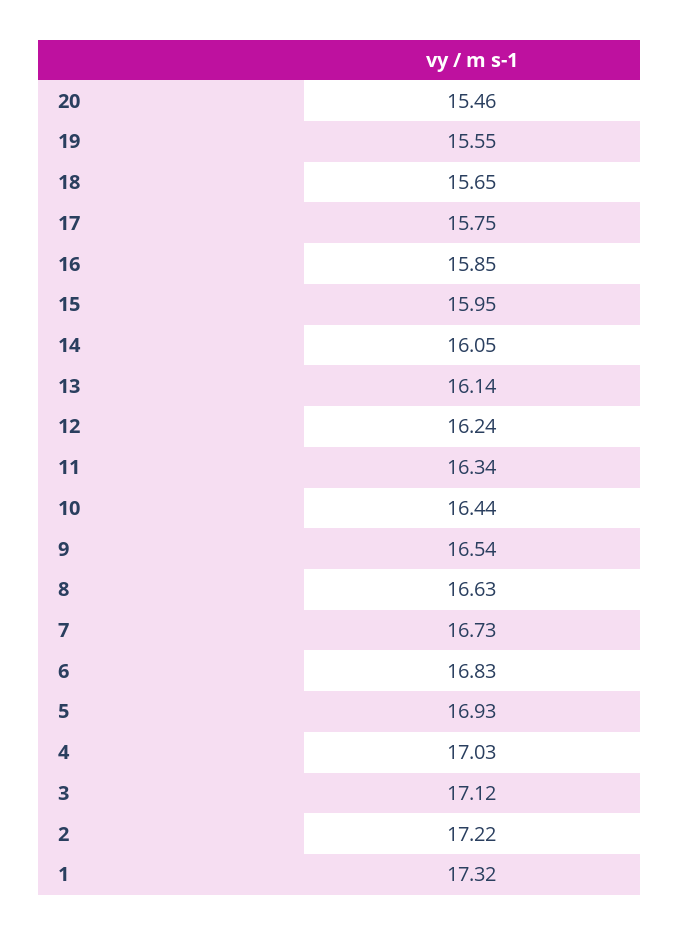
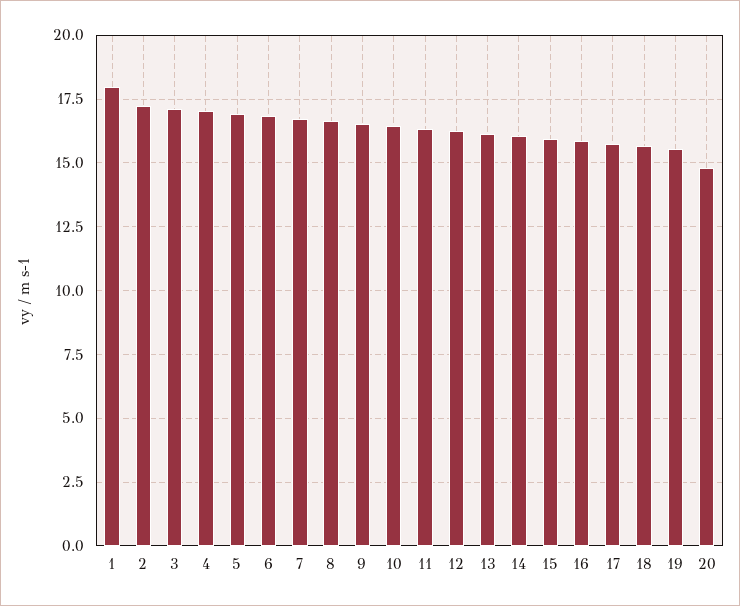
20: 15.46 -> 14.75
1: 17.32 -> 18

